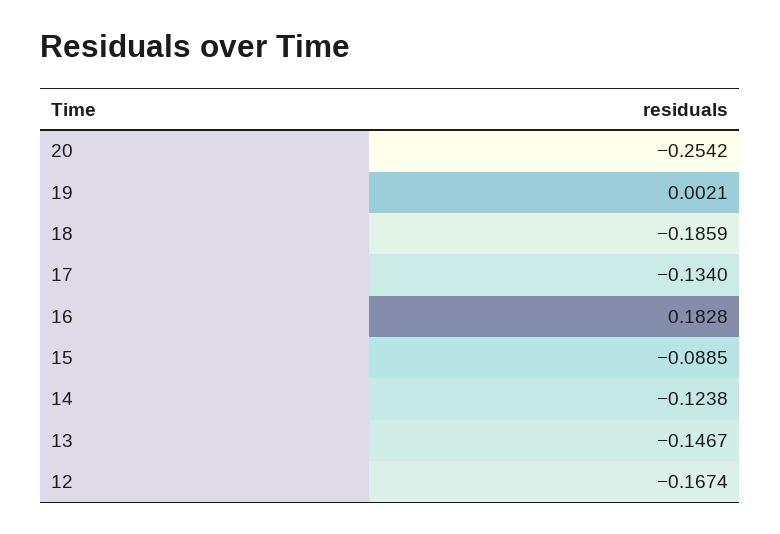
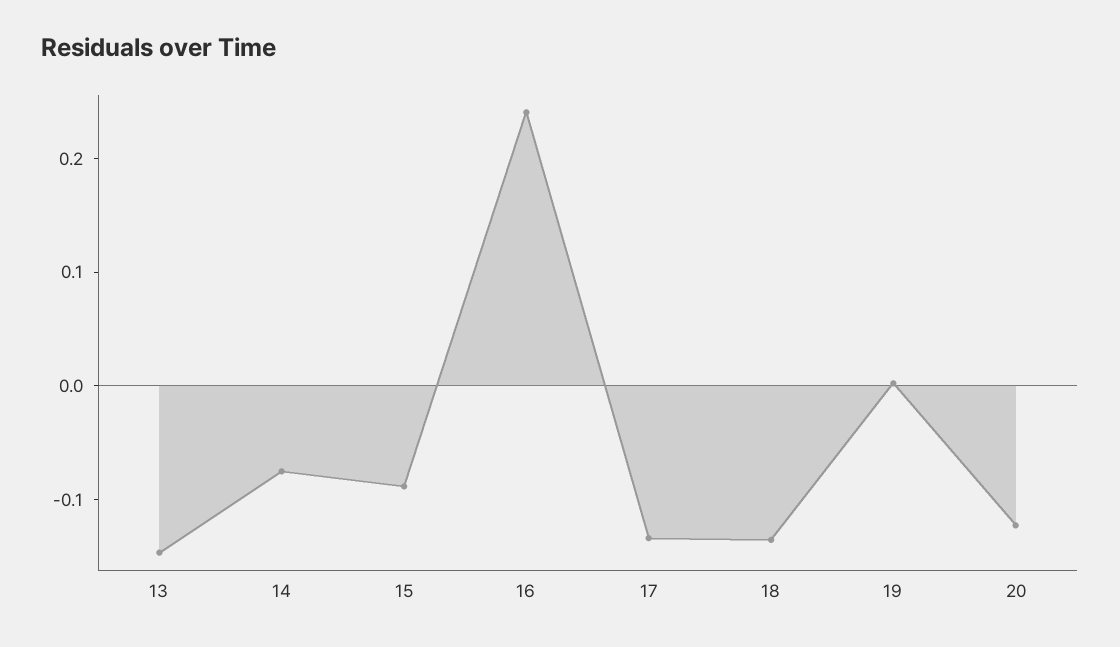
20: -0.2542 -> -0.12
18: -0.1859 -> -0.14
16: 0.1828 -> 0.24
14: -0.1238 -> -0.08
12: -0.1674 -> none

